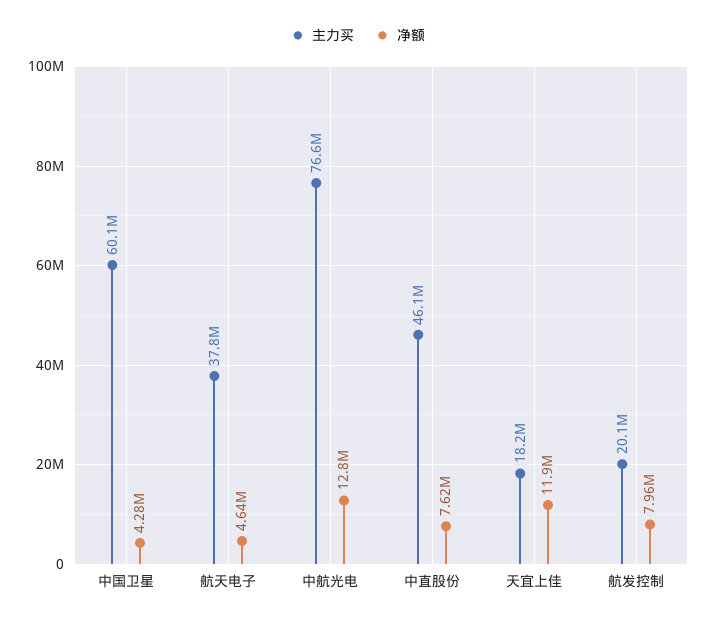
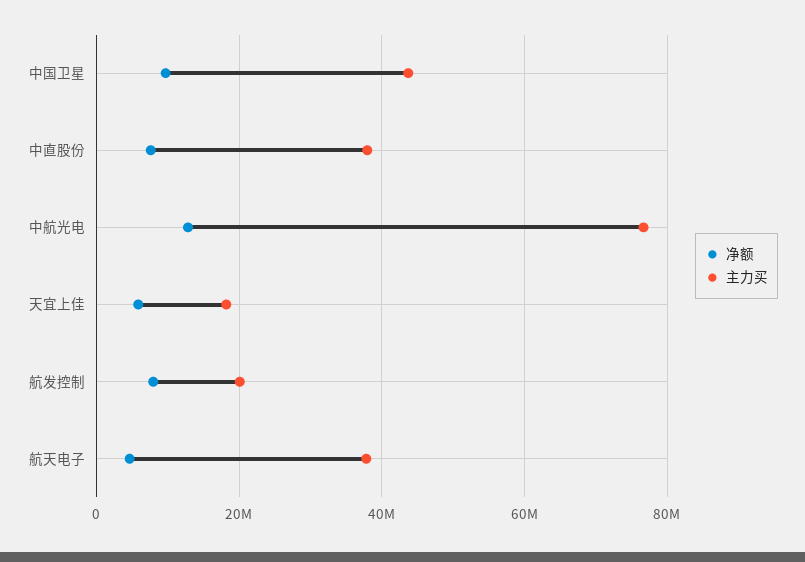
主力买, 中国卫星: 60100000 -> 44000000
净额, 中国卫星: 4280000 -> 10000000
主力买, 中直股份: 46100000 -> 38000000
净额, 天宜上佳: 11900000 -> 6000000

